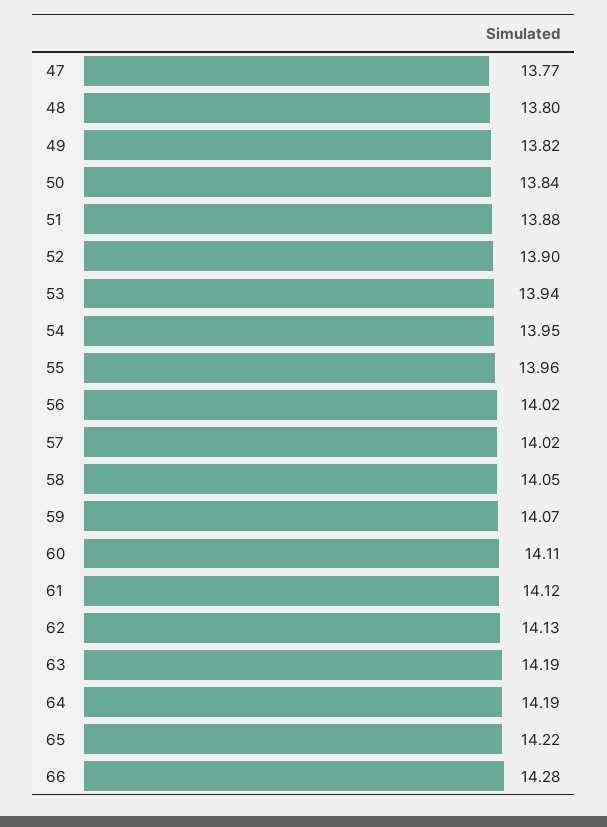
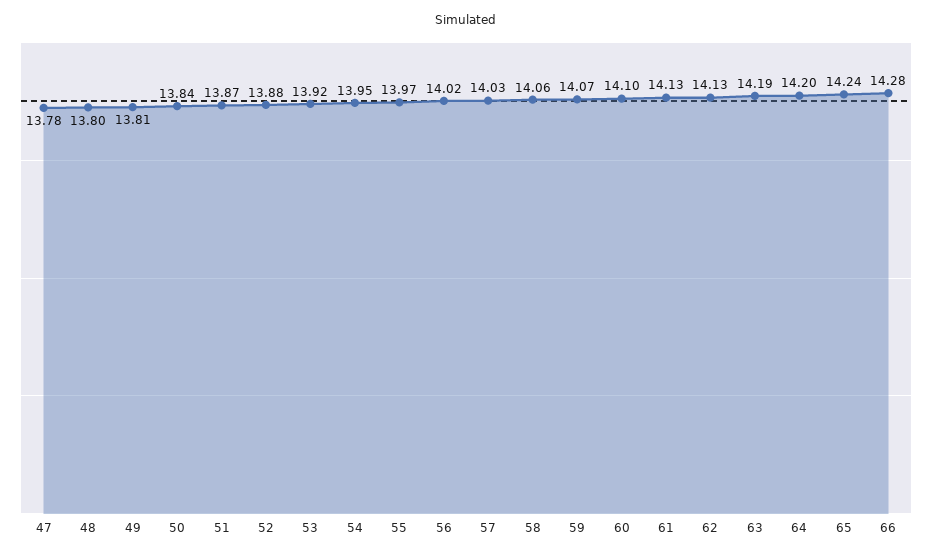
47: 13.77 -> 13.78
49: 13.82 -> 13.81
51: 13.88 -> 13.87
52: 13.9 -> 13.88
53: 13.94 -> 13.92
55: 13.96 -> 13.97
57: 14.02 -> 14.03
58: 14.05 -> 14.06
60: 14.11 -> 14.1
61: 14.12 -> 14.13
64: 14.19 -> 14.2
65: 14.22 -> 14.24

